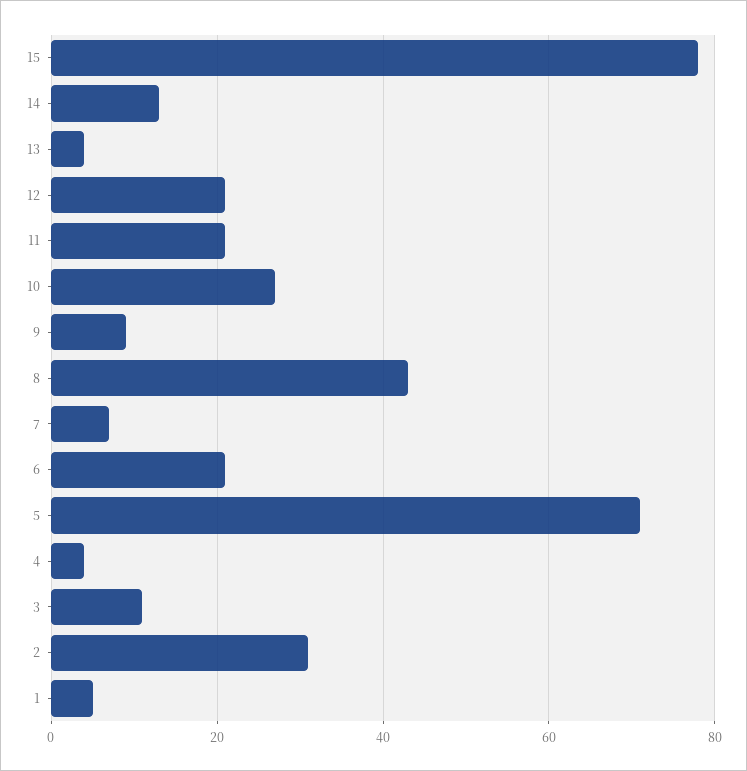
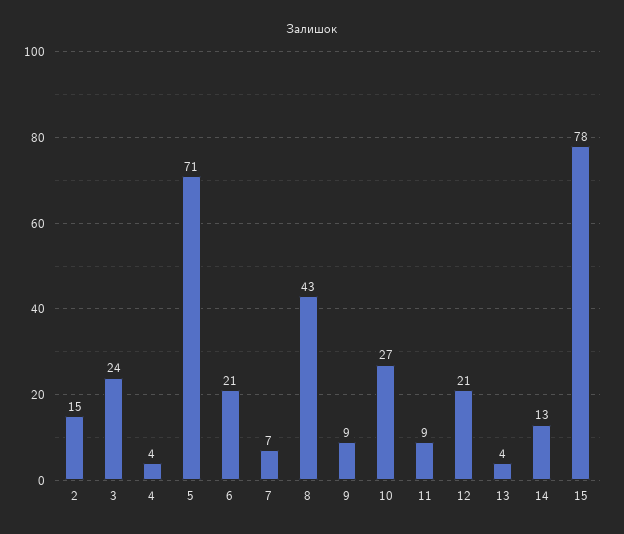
11: 20 -> 9
3: 10 -> 24
2: 30 -> 15
1: 5 -> none

